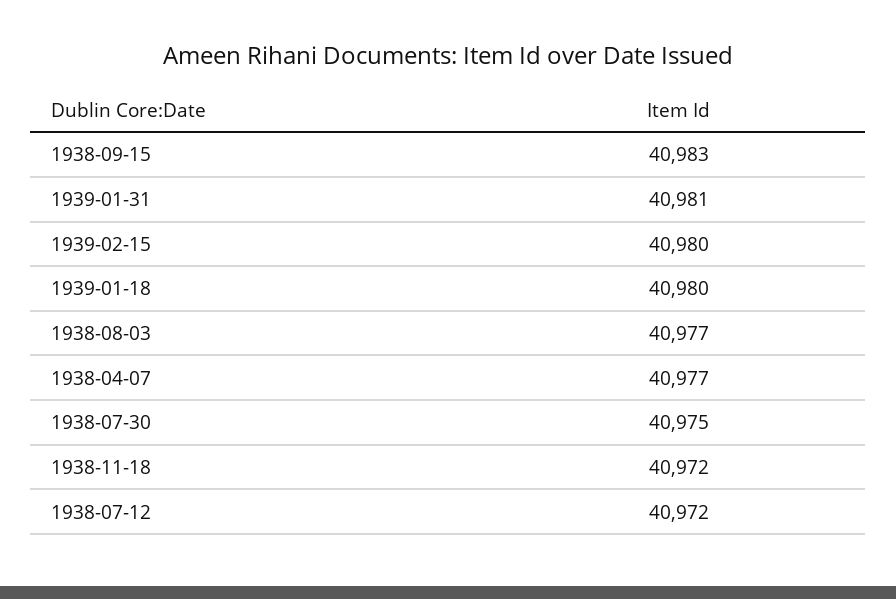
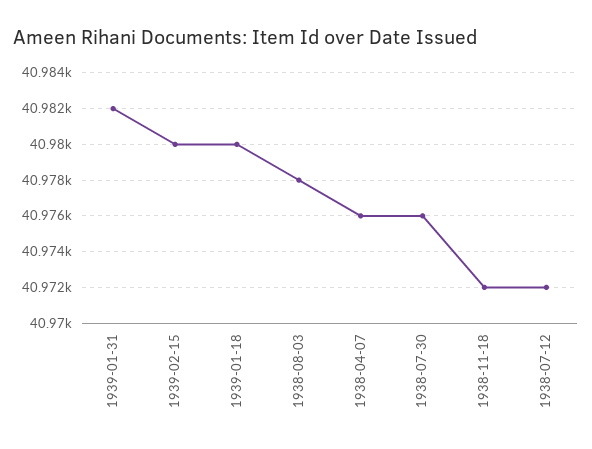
1938-09-15: 40983 -> none
1939-01-31: 40981 -> 40982
1938-08-03: 40977 -> 40978
1938-04-07: 40977 -> 40976
1938-07-30: 40975 -> 40976

